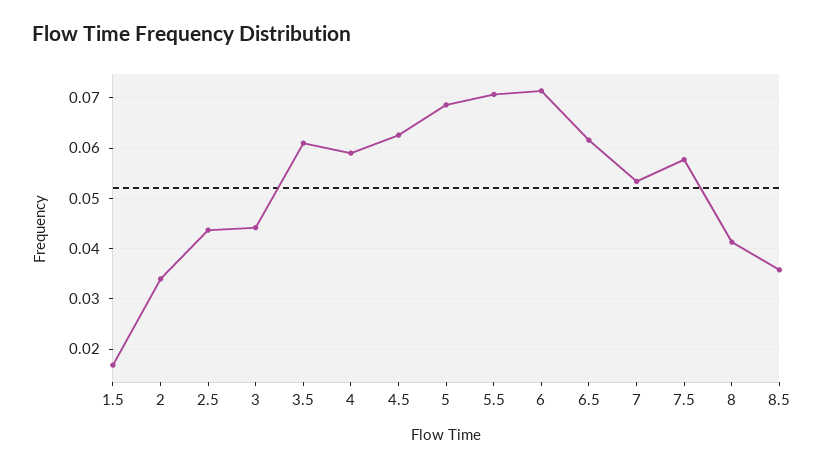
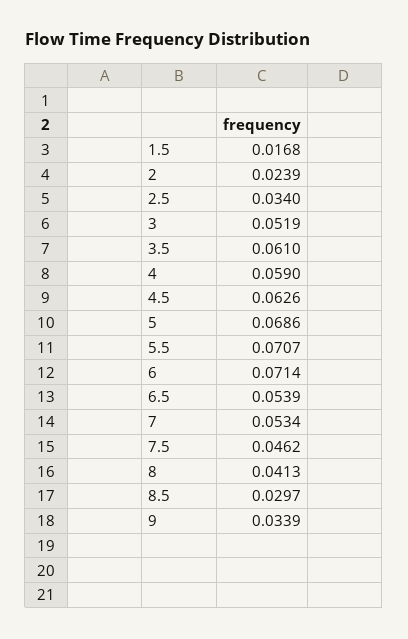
2: 0.034 -> 0.0239
2.5: 0.044 -> 0.034
3: 0.044 -> 0.0519
6.5: 0.062 -> 0.0539
7.5: 0.058 -> 0.0462
8.5: 0.036 -> 0.0297
9: none -> 0.0339

